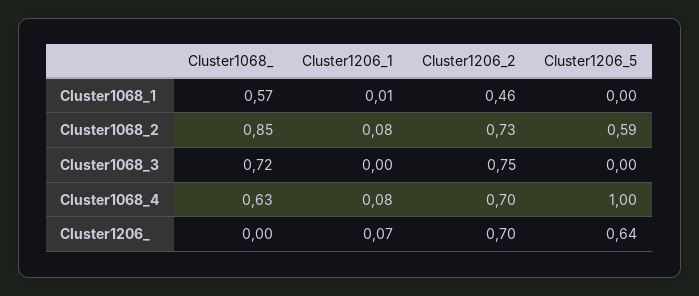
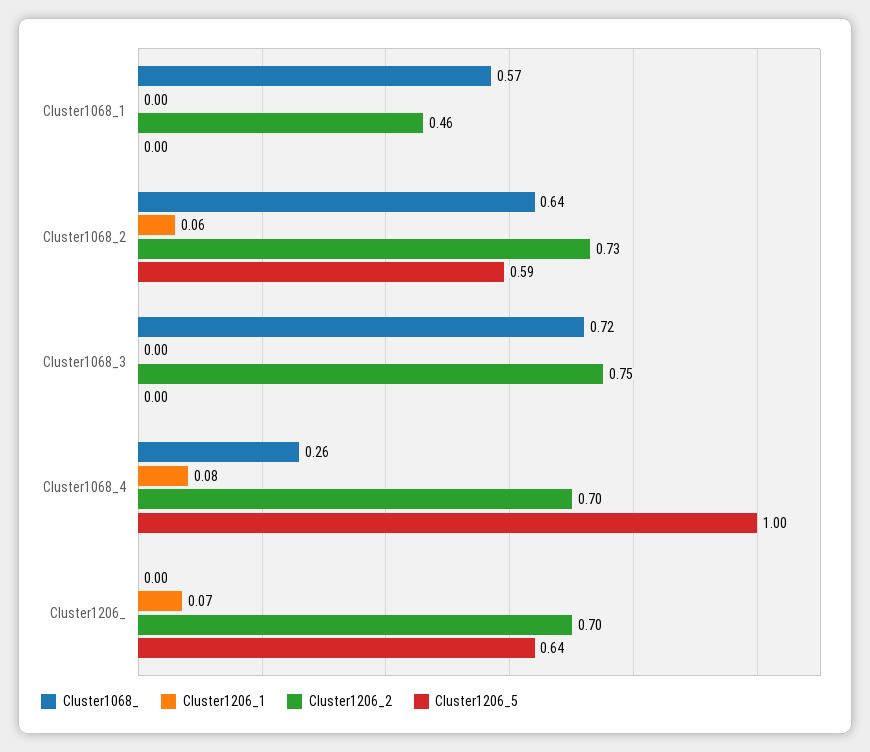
Cluster1206_1, Cluster1068_1: 0.01 -> 0
Cluster1068_, Cluster1068_2: 0.85 -> 0.64
Cluster1206_1, Cluster1068_2: 0.08 -> 0.06
Cluster1068_, Cluster1068_4: 0.63 -> 0.26

